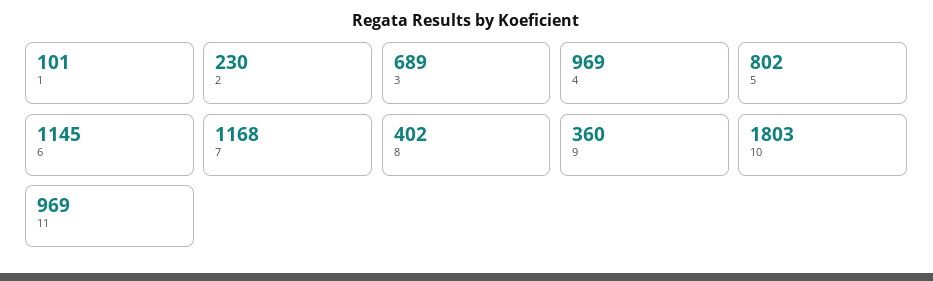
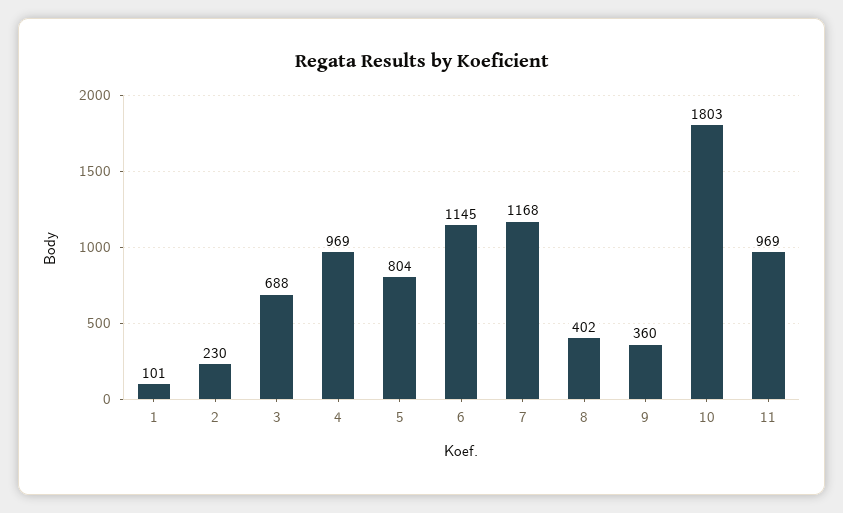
3: 689 -> 688
5: 802 -> 804

